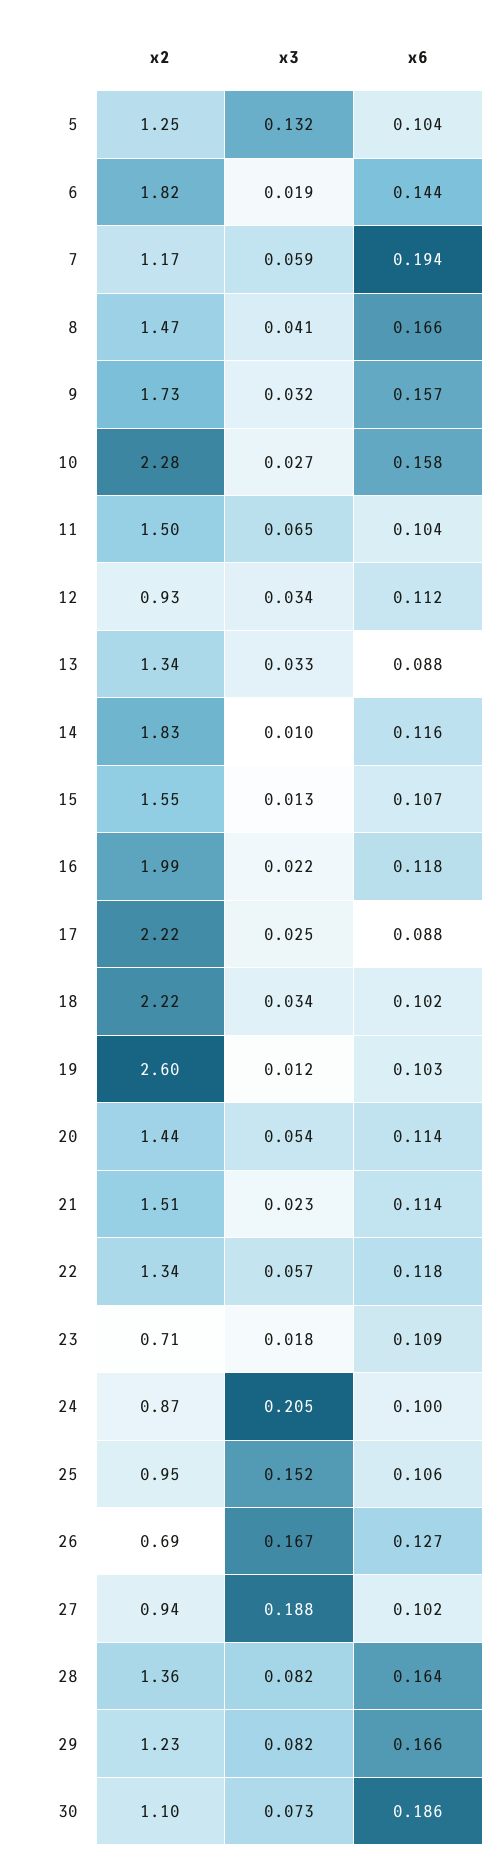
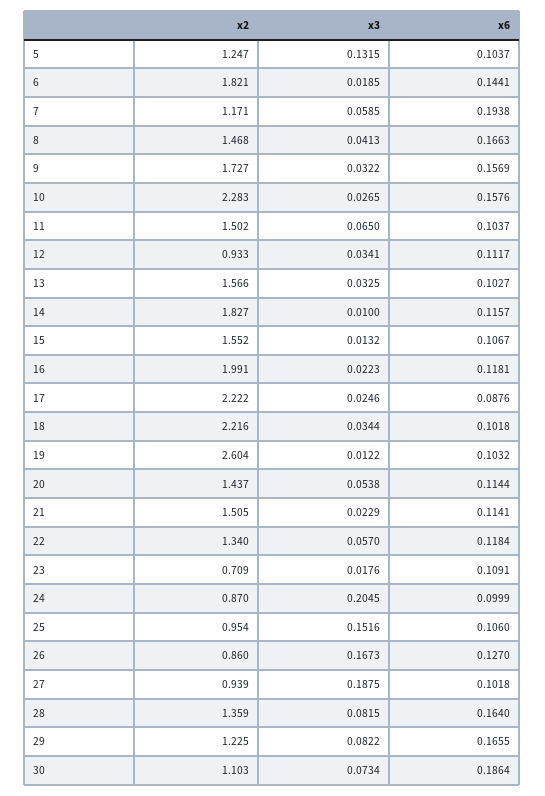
x2, 13: 1.34 -> 1.566
x6, 13: 0.088 -> 0.1027
x2, 26: 0.69 -> 0.86

